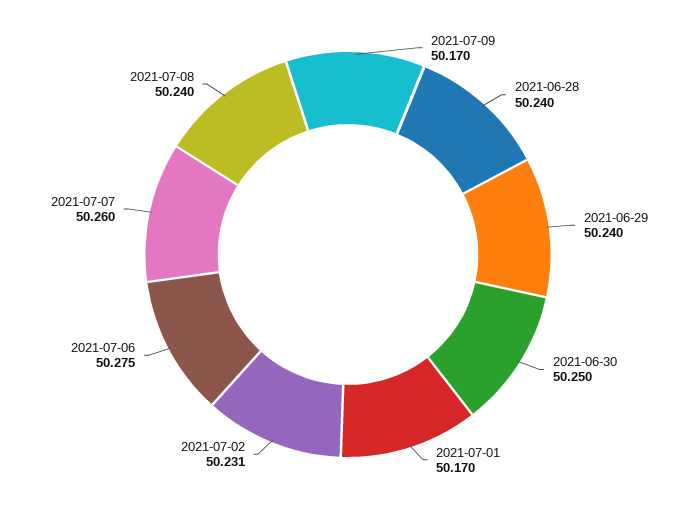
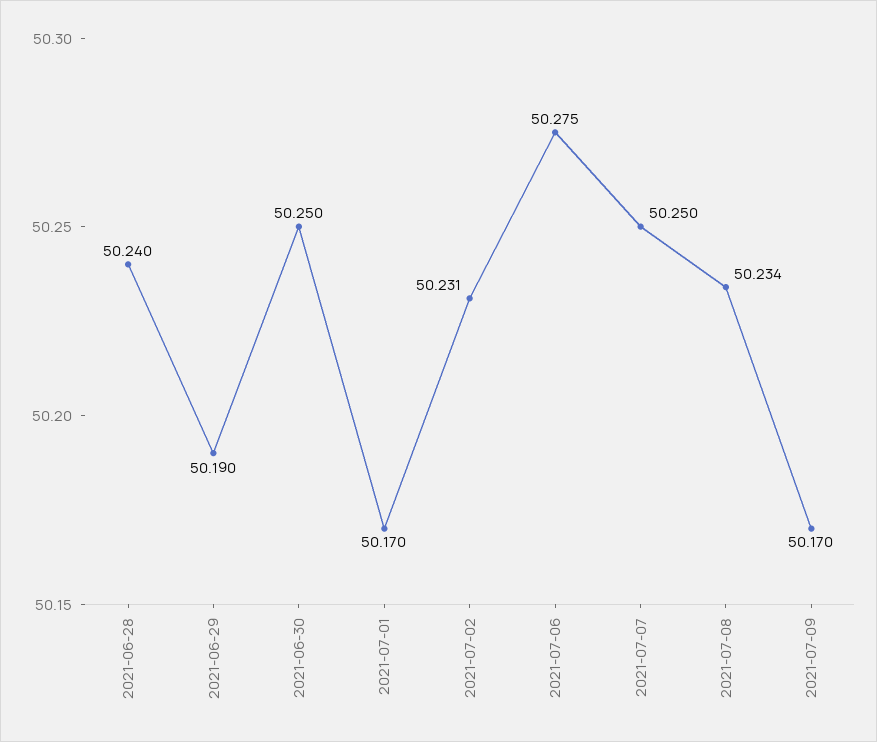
2021-06-29: 50.24 -> 50.19
2021-07-07: 50.26 -> 50.25
2021-07-08: 50.24 -> 50.234

